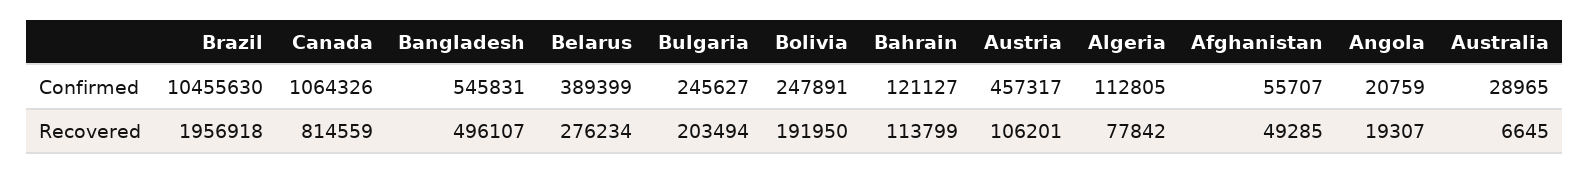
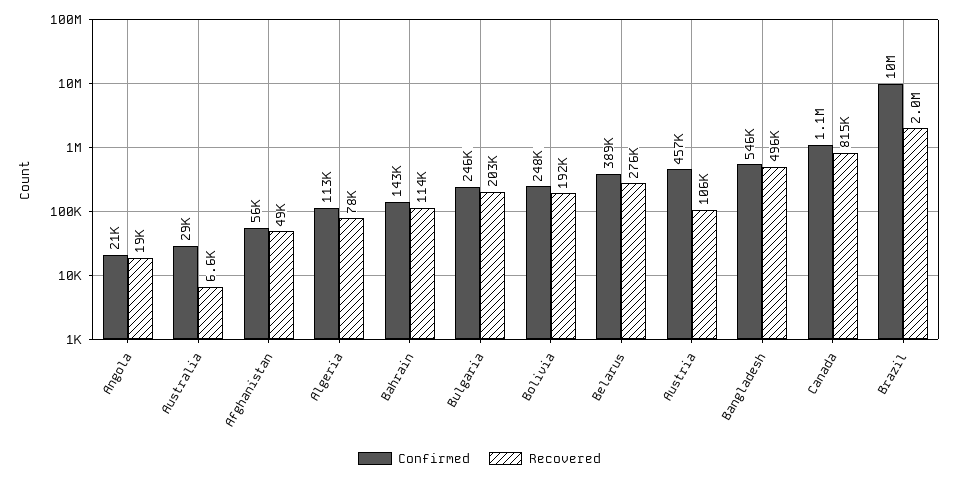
Confirmed, Bahrain: 121127 -> 143000

